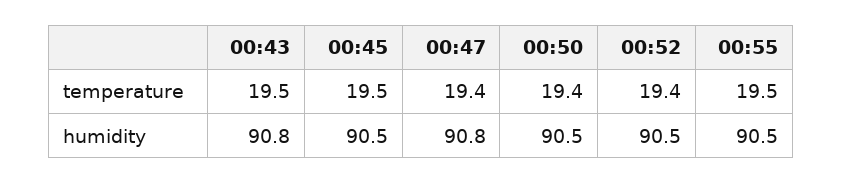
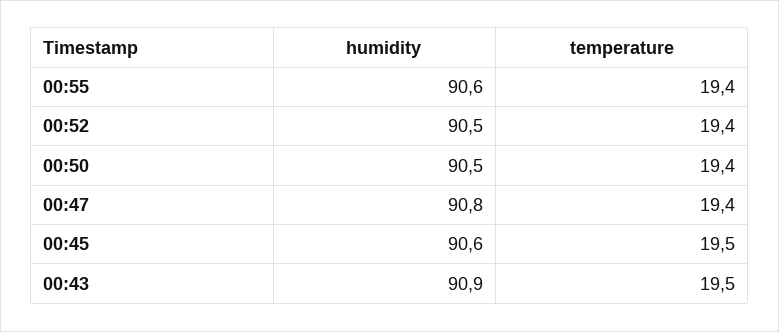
00:55, temperature: 19.5 -> 19.4
00:43, humidity: 90.8 -> 90.9
00:45, humidity: 90.5 -> 90.6
00:55, humidity: 90.5 -> 90.6

